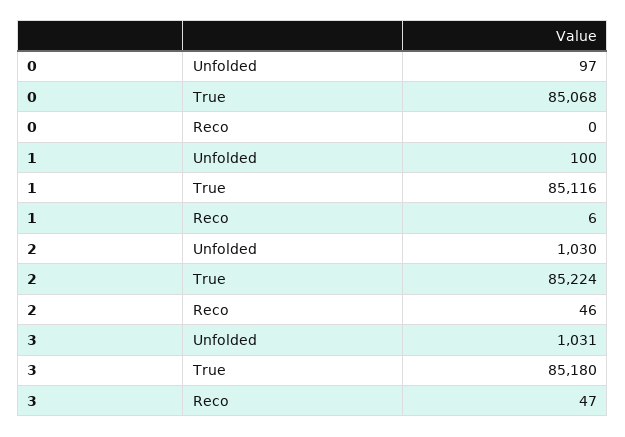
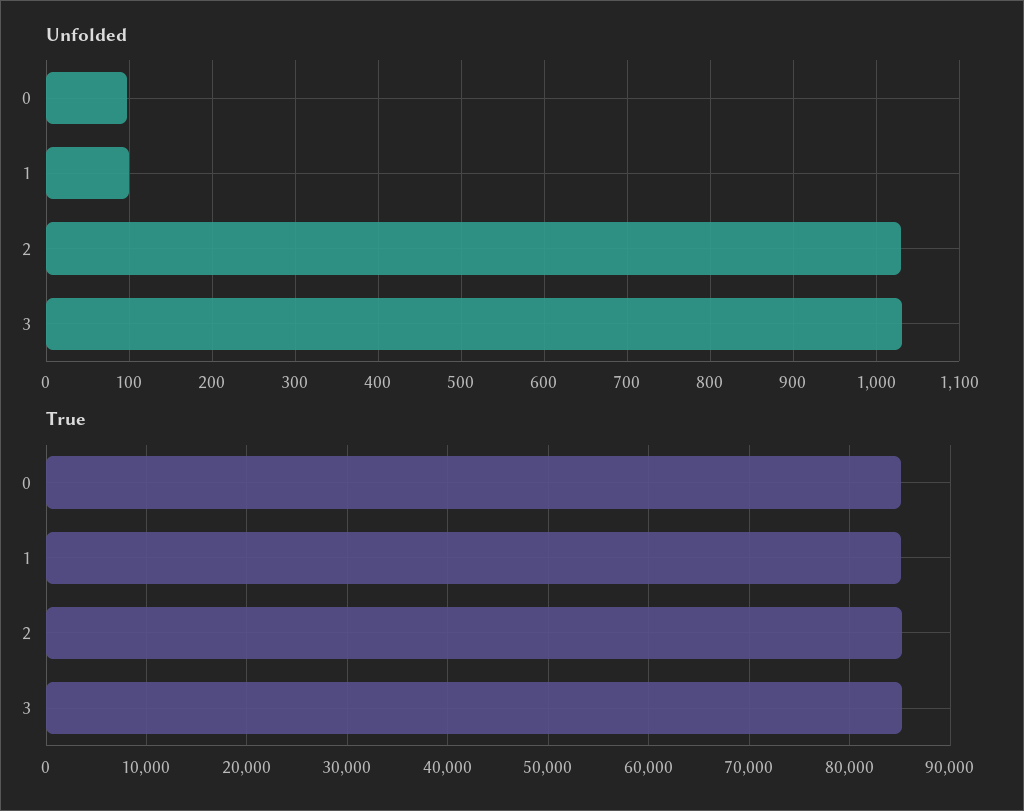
Reco, 0: 0 -> none
Reco, 1: 6 -> none
Reco, 2: 46 -> none
Reco, 3: 47 -> none

